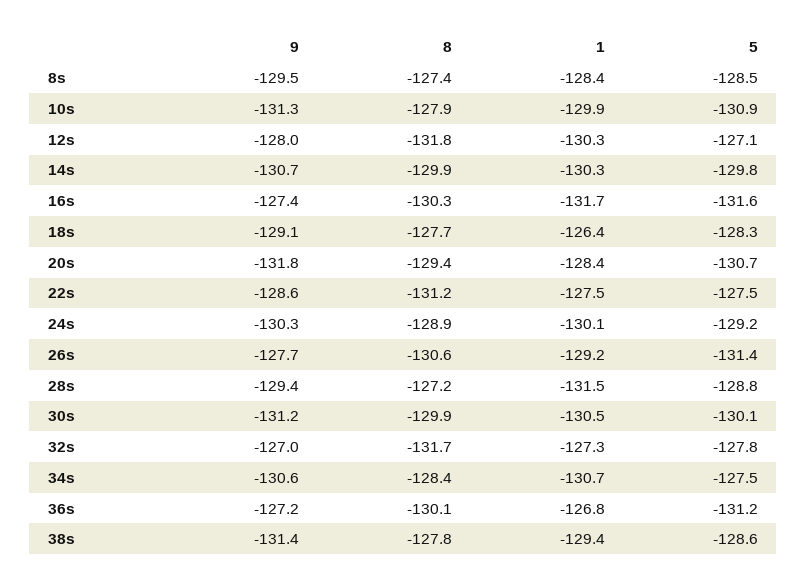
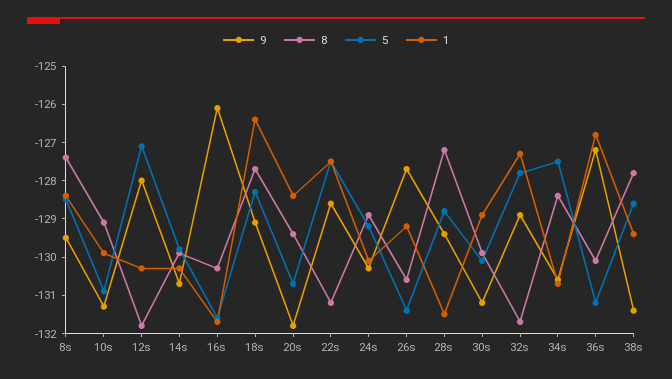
8, 10s: -127.9 -> -129
9, 16s: -127.4 -> -126
1, 30s: -130.5 -> -129
9, 32s: -127 -> -129

